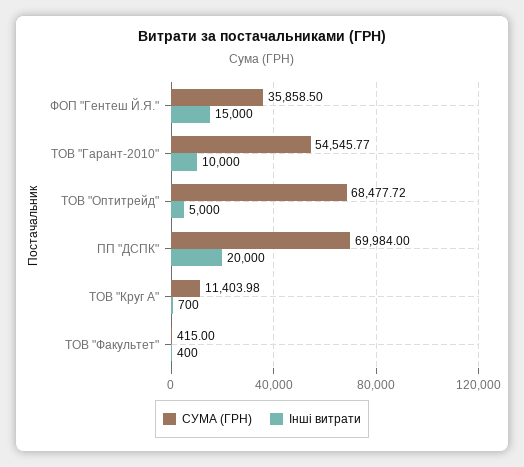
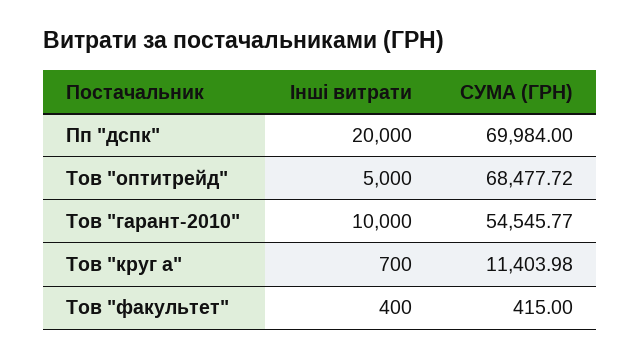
СУМА (ГРН), ФОП "Гентеш Й.Я.": 35858.5 -> none
Інші витрати, ФОП "Гентеш Й.Я.": 15000 -> none

